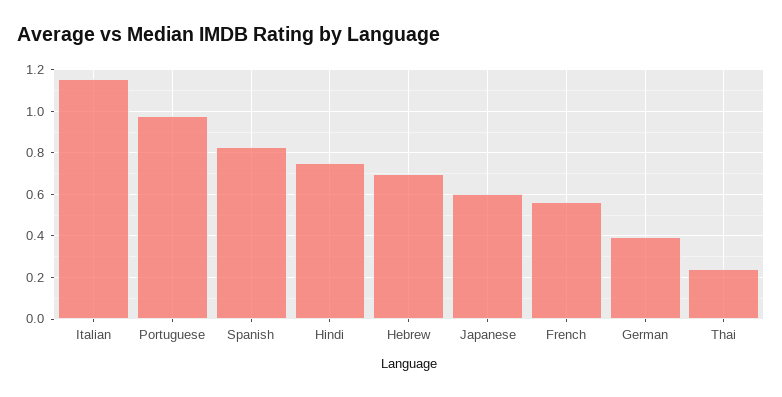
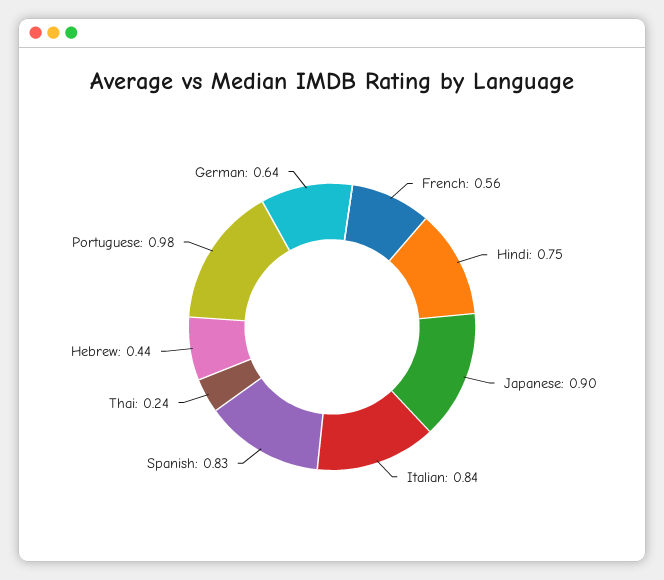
Italian: 1.15 -> 0.84
Hebrew: 0.7 -> 0.44
Japanese: 0.6 -> 0.9
German: 0.4 -> 0.64

